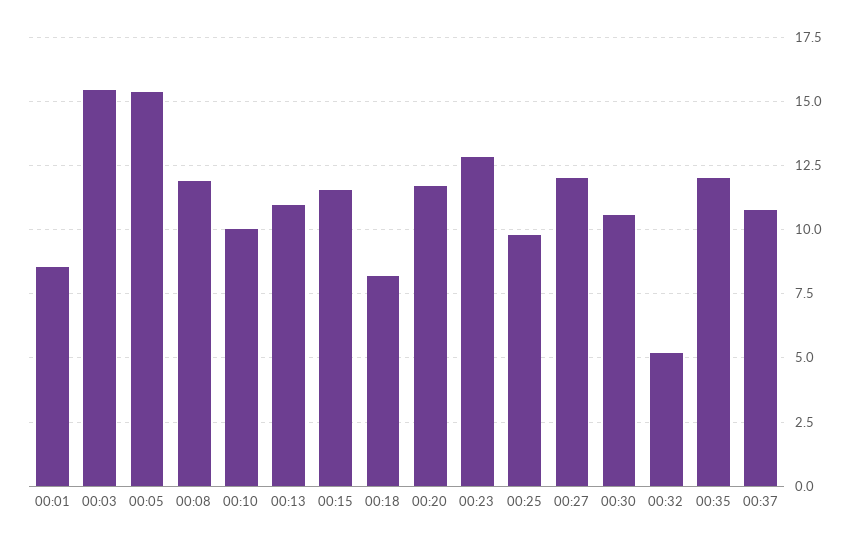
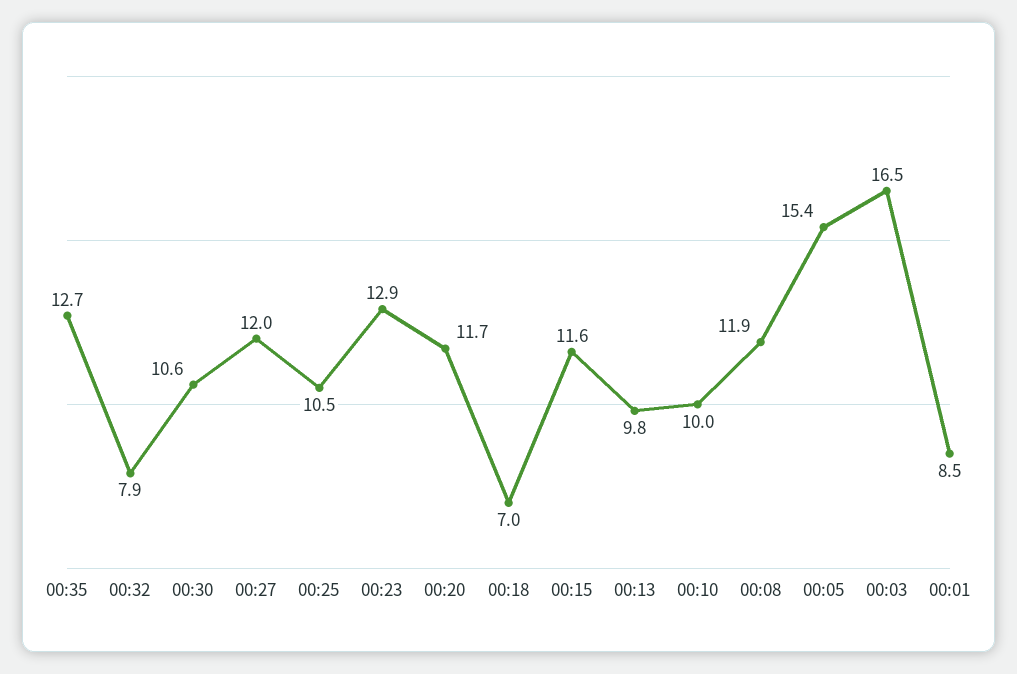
00:03: 15.5 -> 16.5
00:13: 11 -> 9.8
00:18: 8.25 -> 7
00:25: 9.75 -> 10.5
00:32: 5.25 -> 7.9
00:35: 12 -> 12.7
00:37: 10.75 -> none

